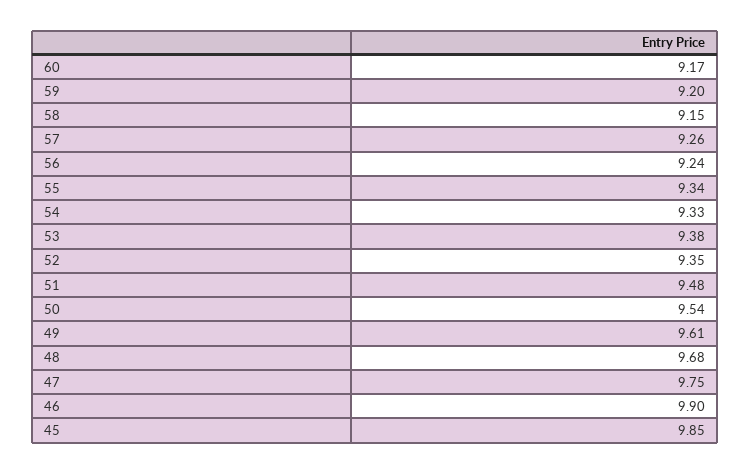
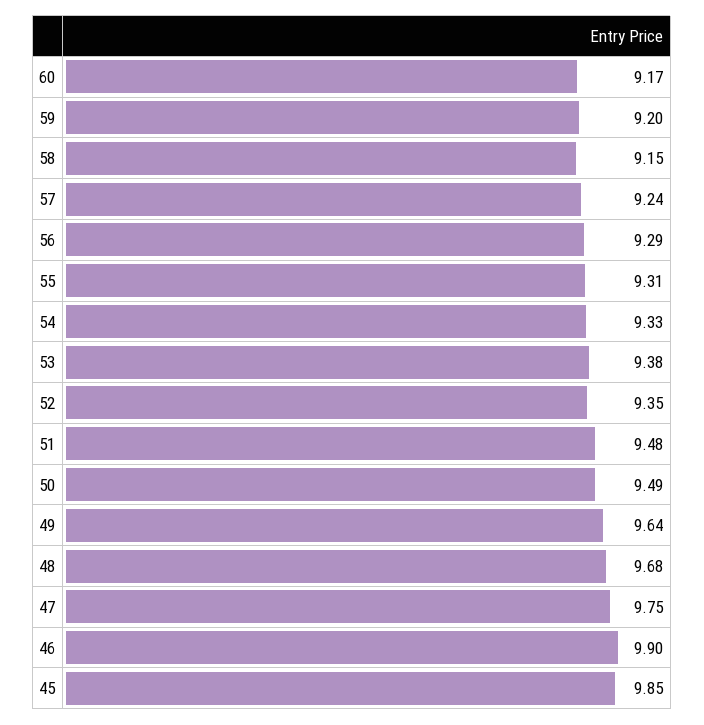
57: 9.26 -> 9.24
56: 9.24 -> 9.29
55: 9.34 -> 9.31
50: 9.54 -> 9.49
49: 9.61 -> 9.64

